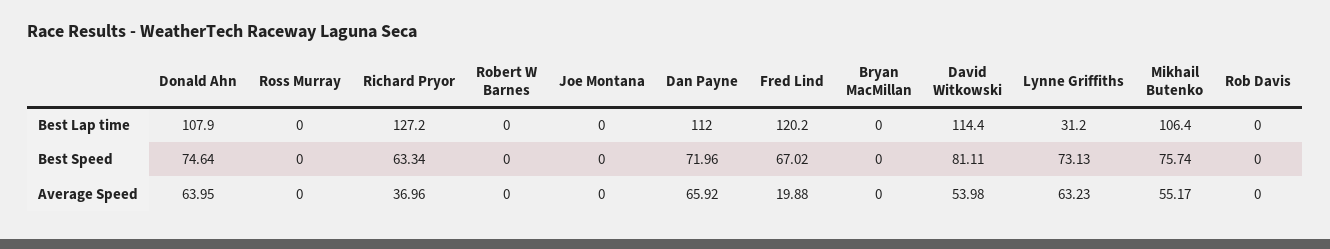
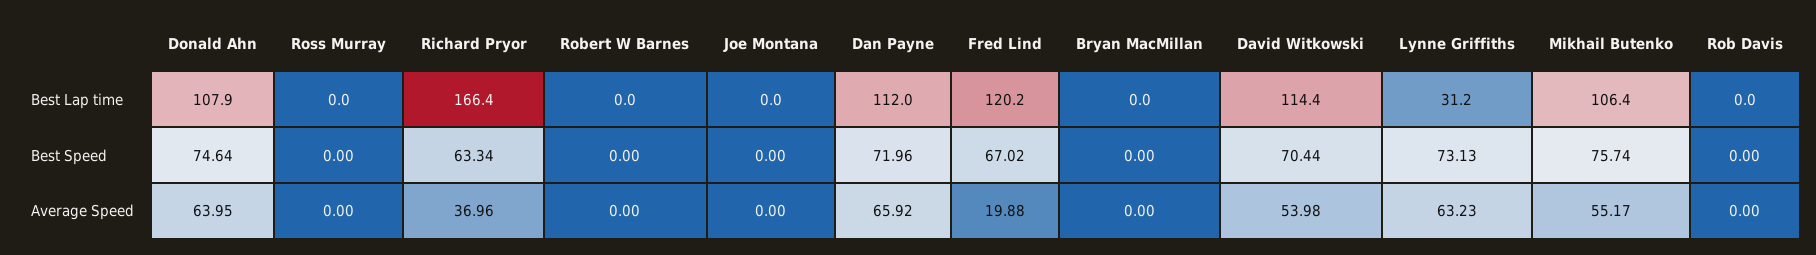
Richard Pryor, Best Lap time: 127.2 -> 166.4
David Witkowski, Best Speed: 81.11 -> 70.44

